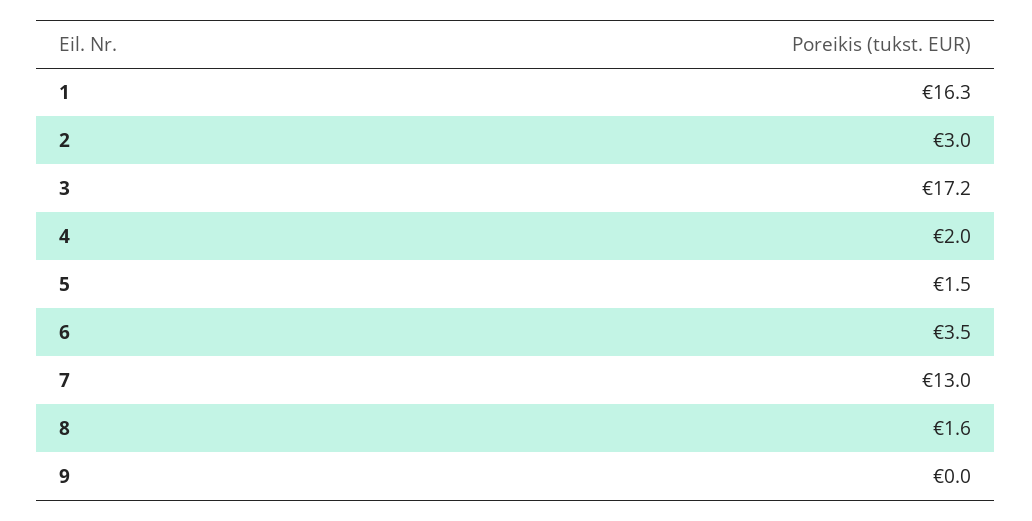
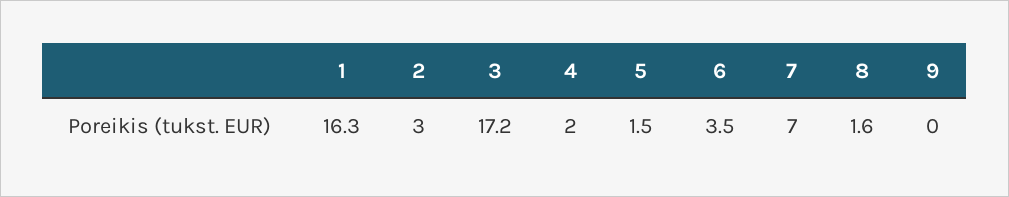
7: 13 -> 7

